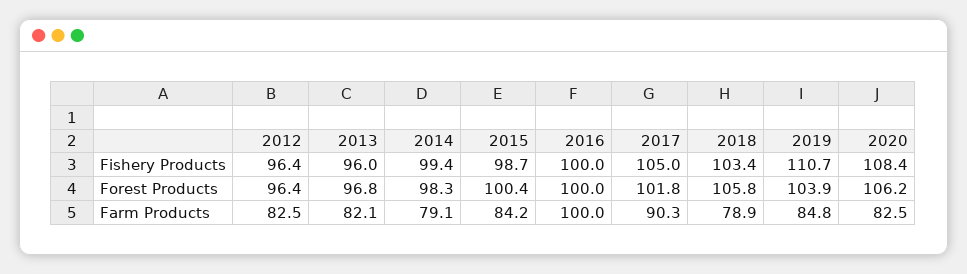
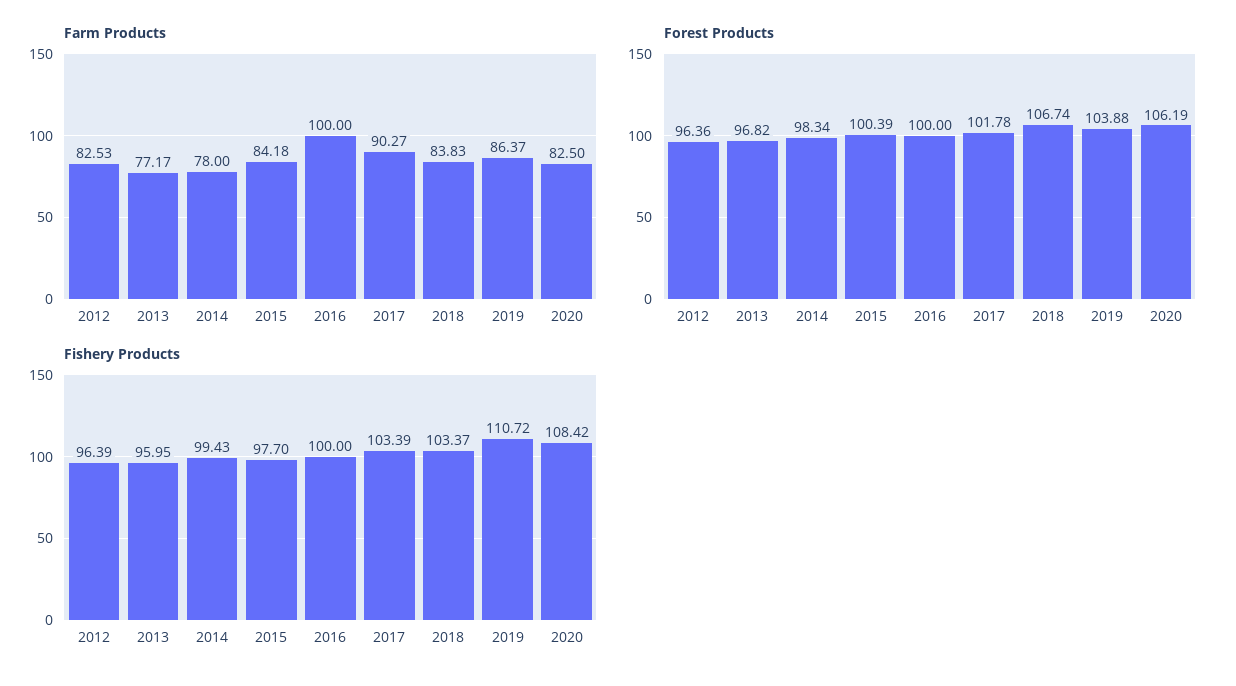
Fishery Products, 2015: 98.7 -> 97.7
Fishery Products, 2017: 105 -> 103.39
Forest Products, 2018: 105.8 -> 106.74
Farm Products, 2013: 82.1 -> 77.17
Farm Products, 2014: 79.1 -> 78
Farm Products, 2018: 78.9 -> 83.83
Farm Products, 2019: 84.8 -> 86.37

